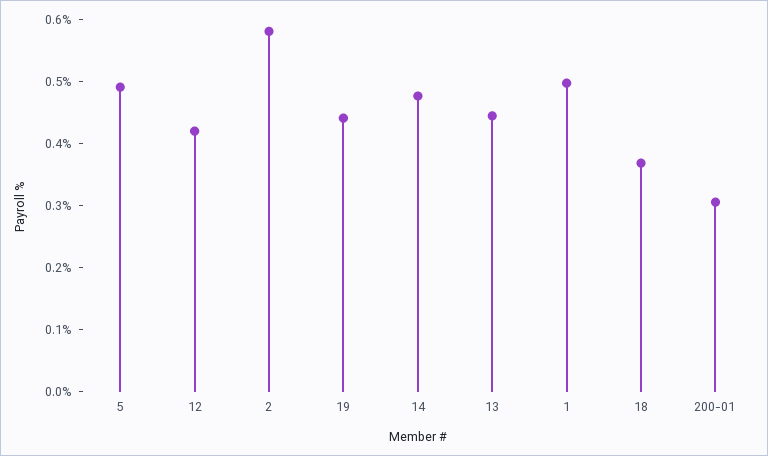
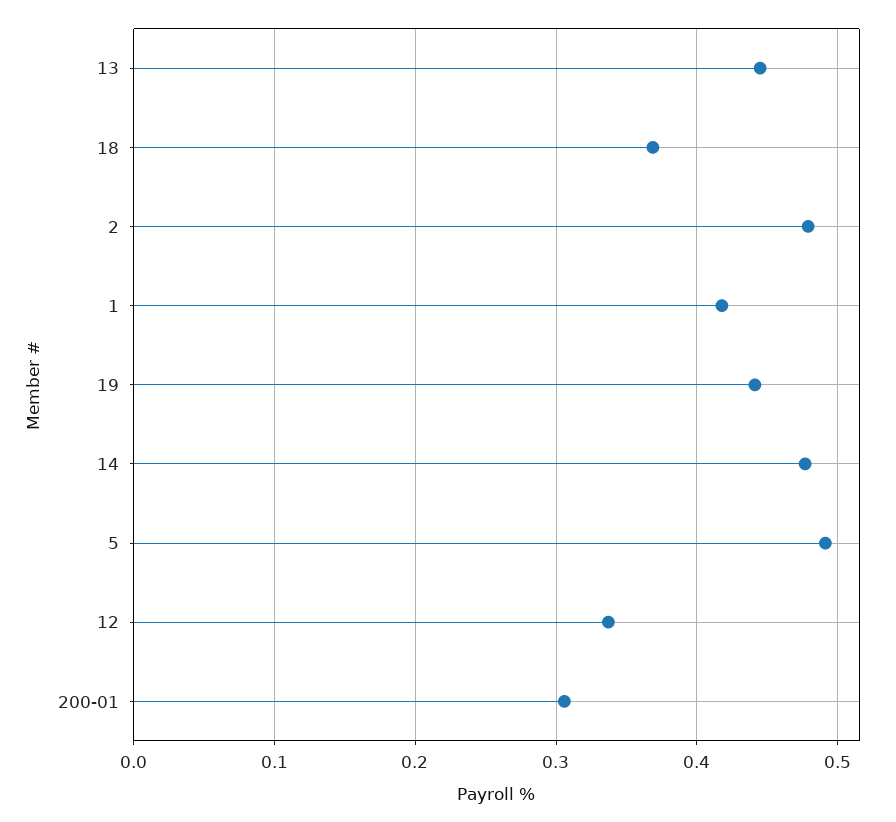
12: 0.42 -> 0.34
2: 0.58 -> 0.48
1: 0.5 -> 0.42

